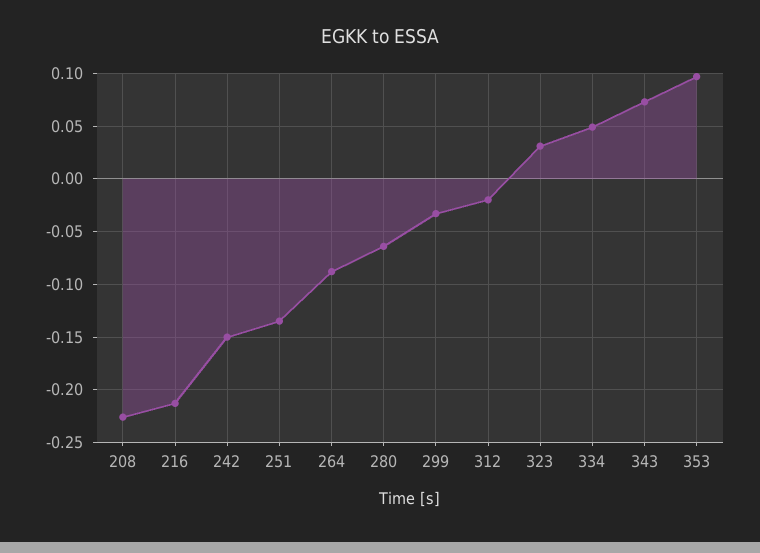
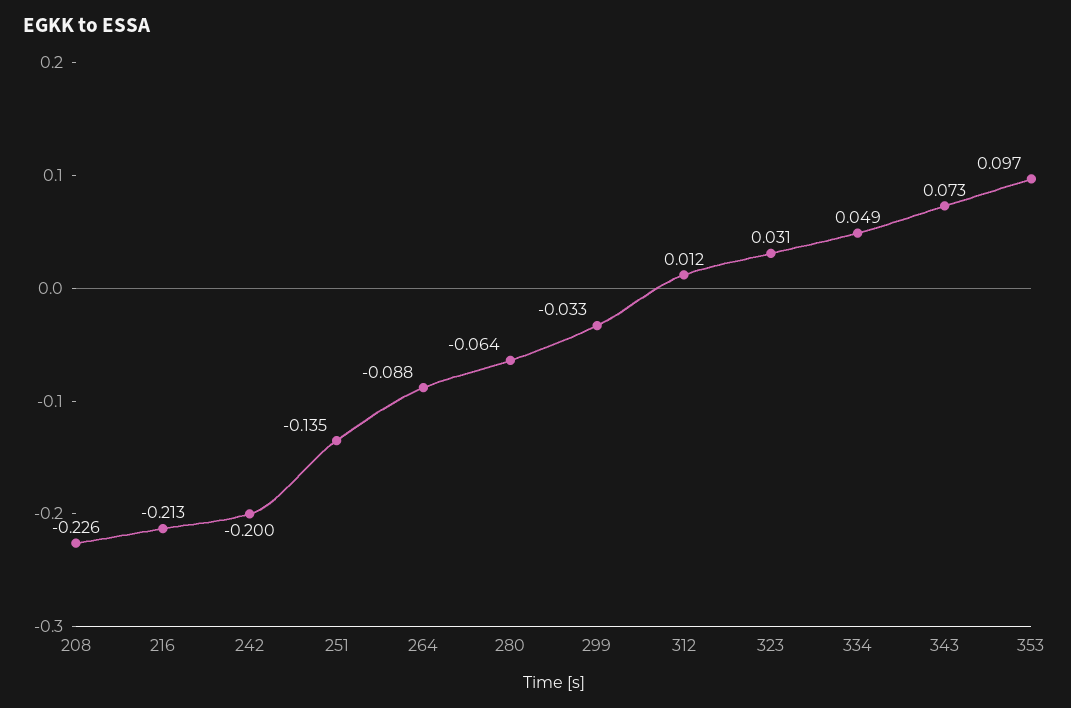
242: -0.15 -> -0.2
312: -0.02 -> 0.012

